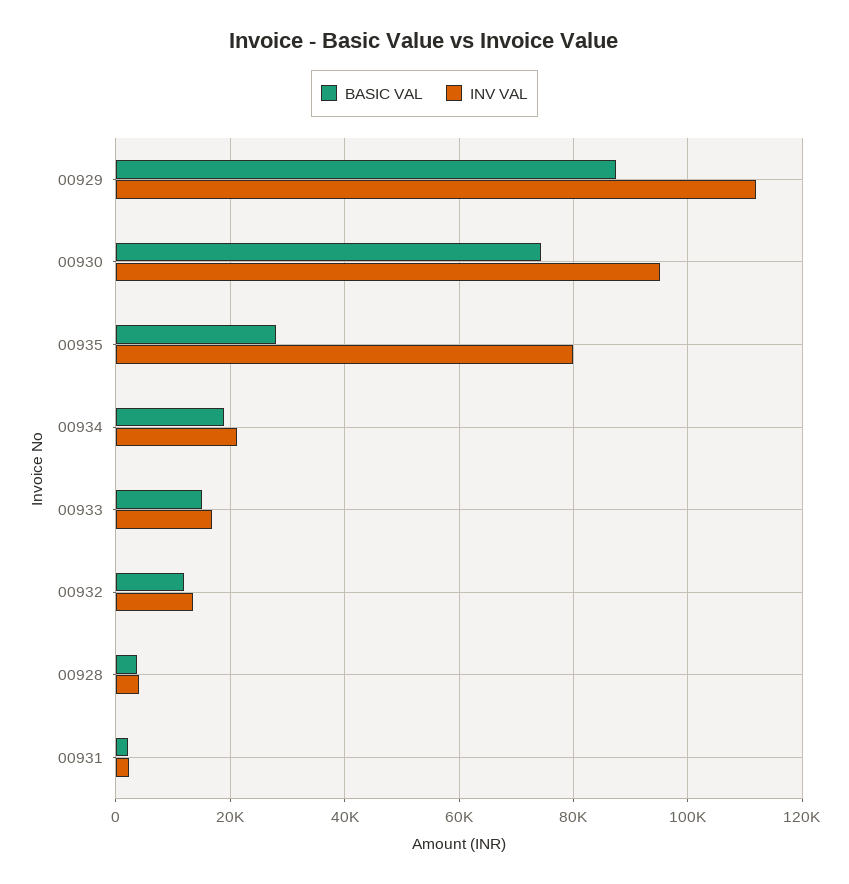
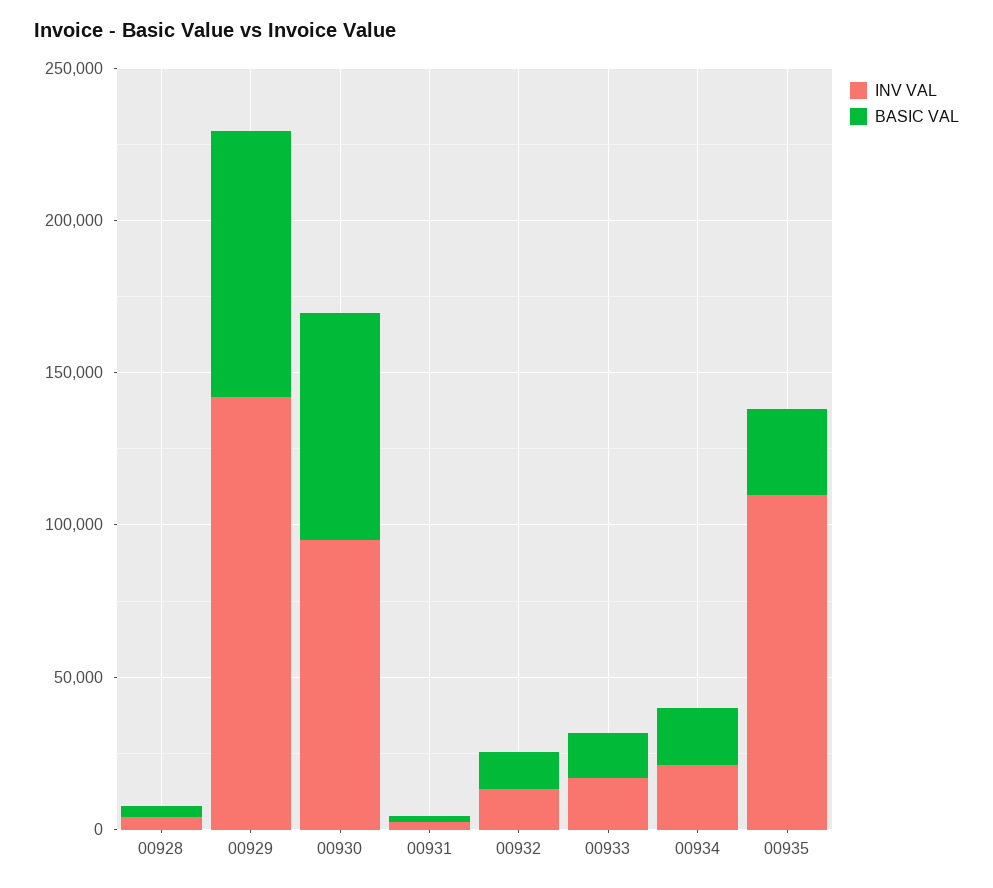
INV VAL, 00929: 112000 -> 140000
INV VAL, 00935: 80000 -> 110000

